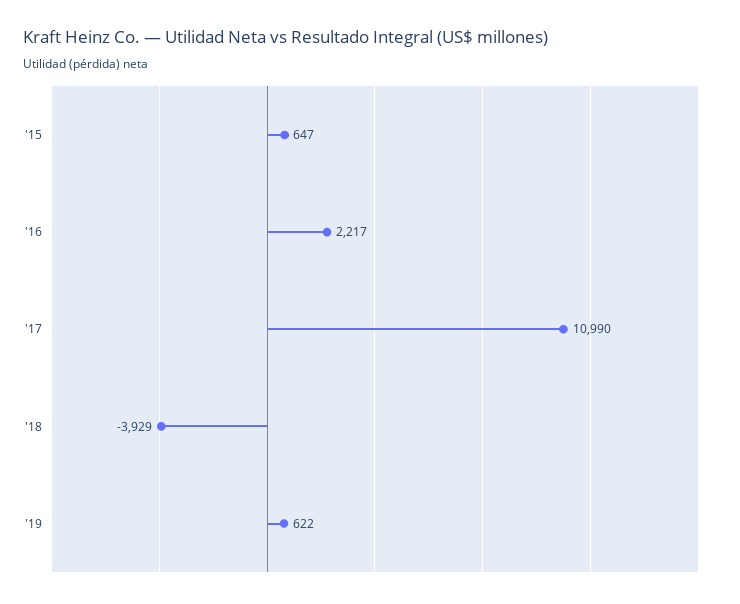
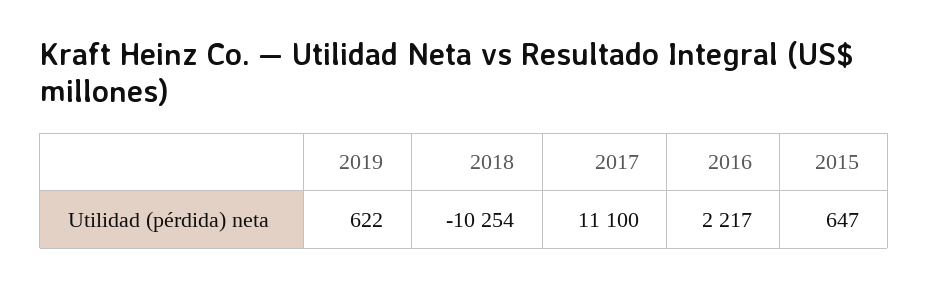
'17: 10990 -> 11100
'18: -3929 -> -10254

